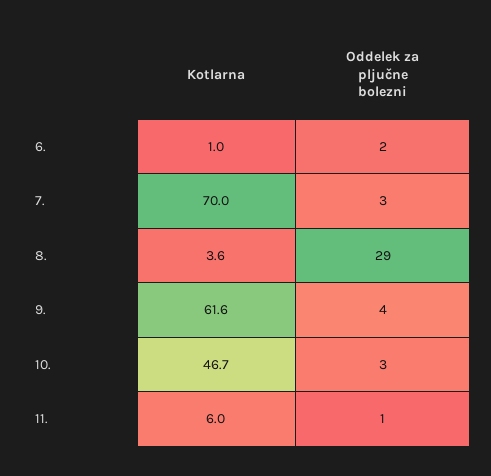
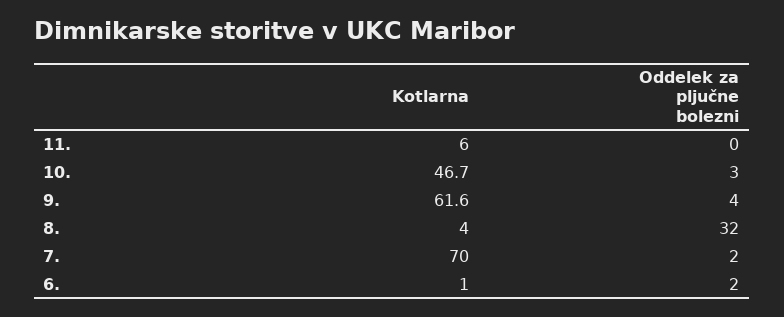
Oddelek za pljučne bolezni, 7.: 3 -> 2
Kotlarna, 8.: 3.6 -> 4
Oddelek za pljučne bolezni, 8.: 29 -> 32
Oddelek za pljučne bolezni, 11.: 1 -> 0

